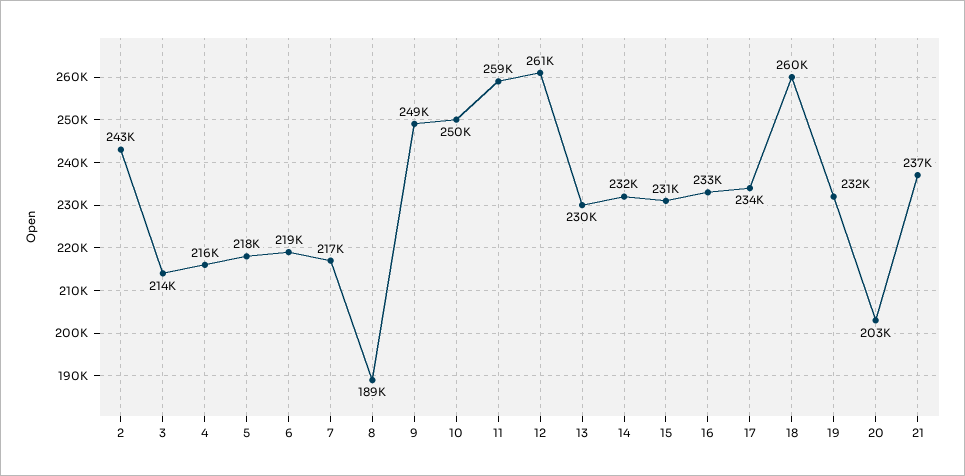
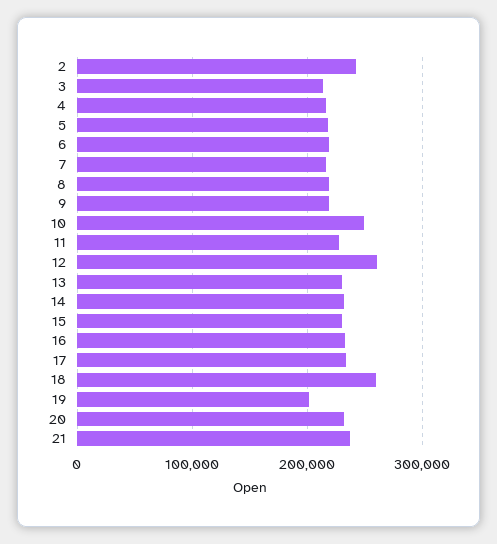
8: 189000 -> 220000
9: 249000 -> 220000
11: 259000 -> 230000
19: 232000 -> 200000
20: 203000 -> 230000

